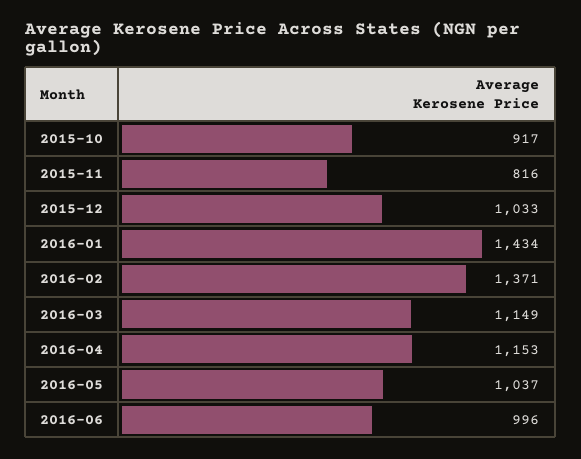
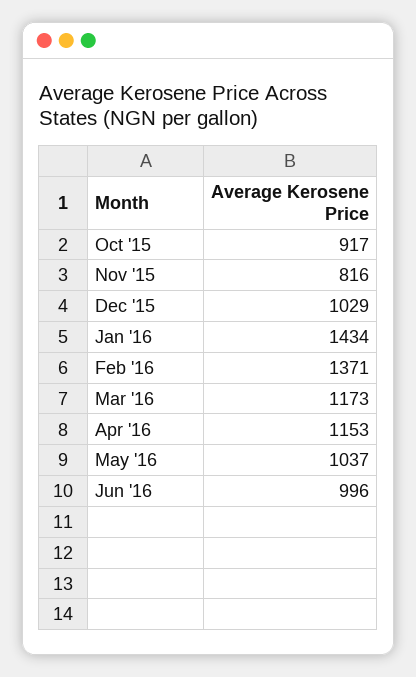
2015-12: 1033 -> 1029
2016-03: 1149 -> 1173

